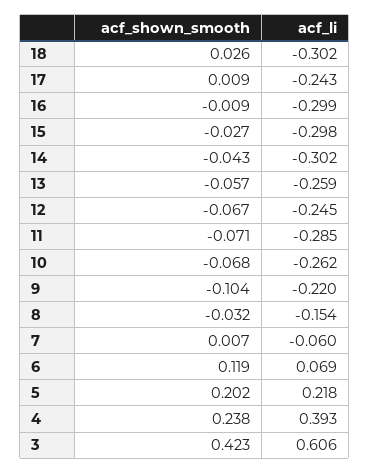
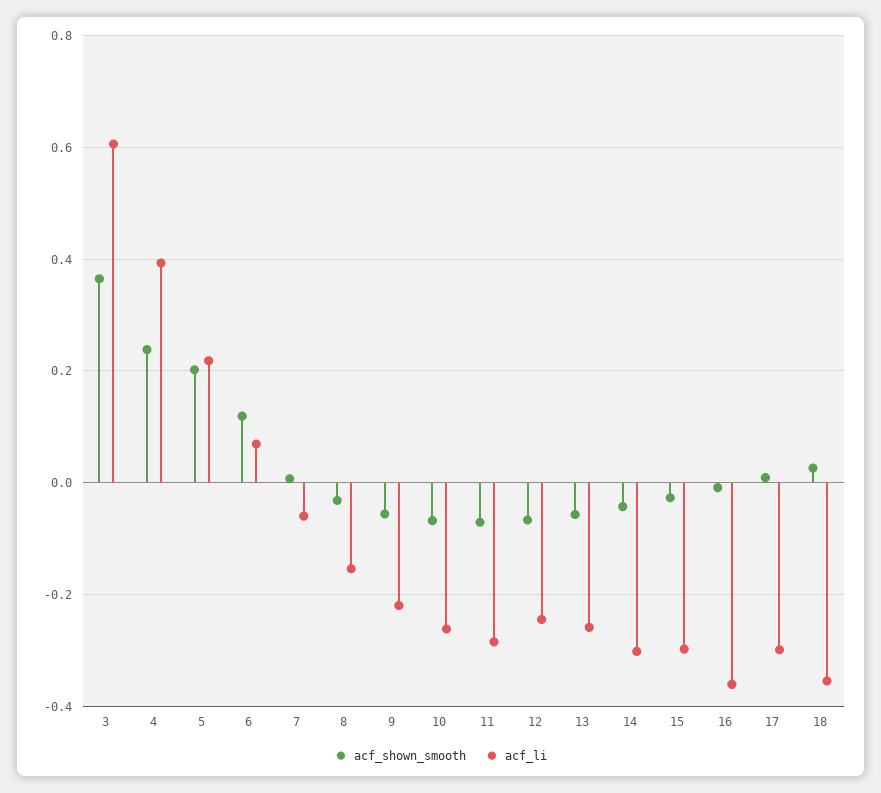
acf_li, 18: -0.302 -> -0.36
acf_li, 17: -0.243 -> -0.3
acf_li, 16: -0.299 -> -0.36
acf_shown_smooth, 9: -0.104 -> -0.06
acf_shown_smooth, 3: 0.423 -> 0.36

